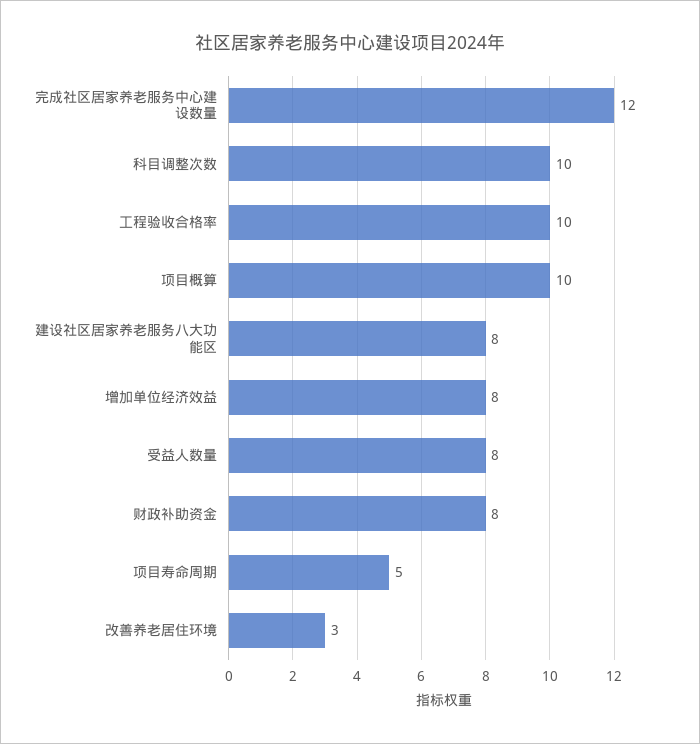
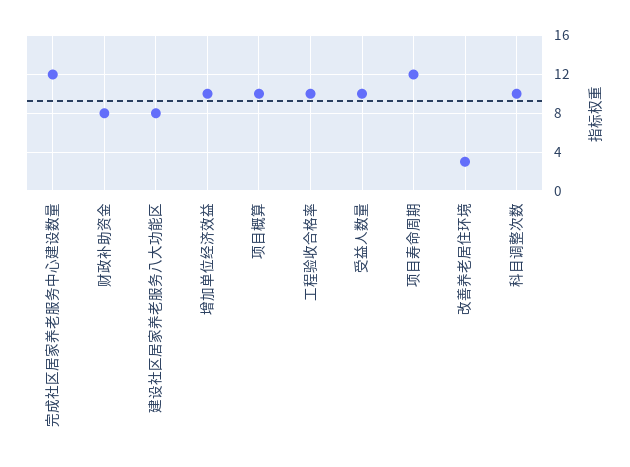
增加单位经济效益: 8 -> 10
受益人数量: 8 -> 10
项目寿命周期: 5 -> 12

